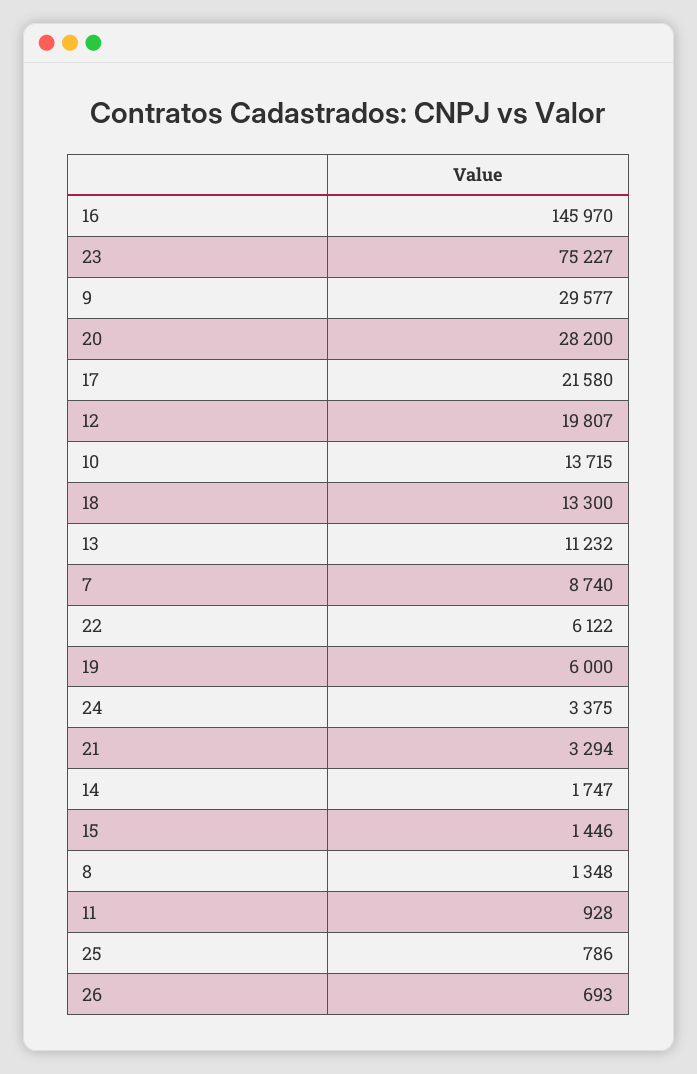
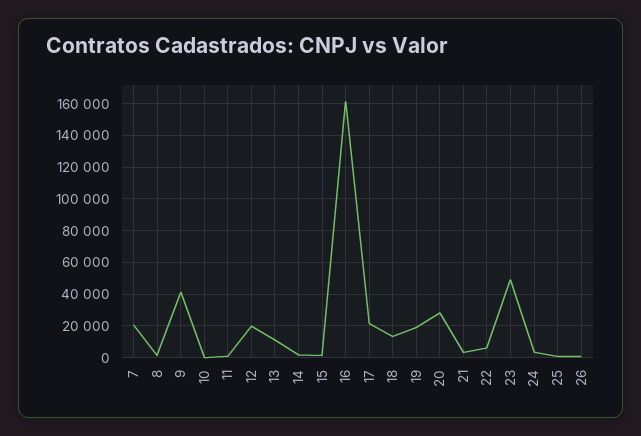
16: 145970 -> 160000
23: 75227 -> 50000
9: 29577 -> 40000
10: 13715 -> 0
7: 8740 -> 20000
19: 6000 -> 20000

